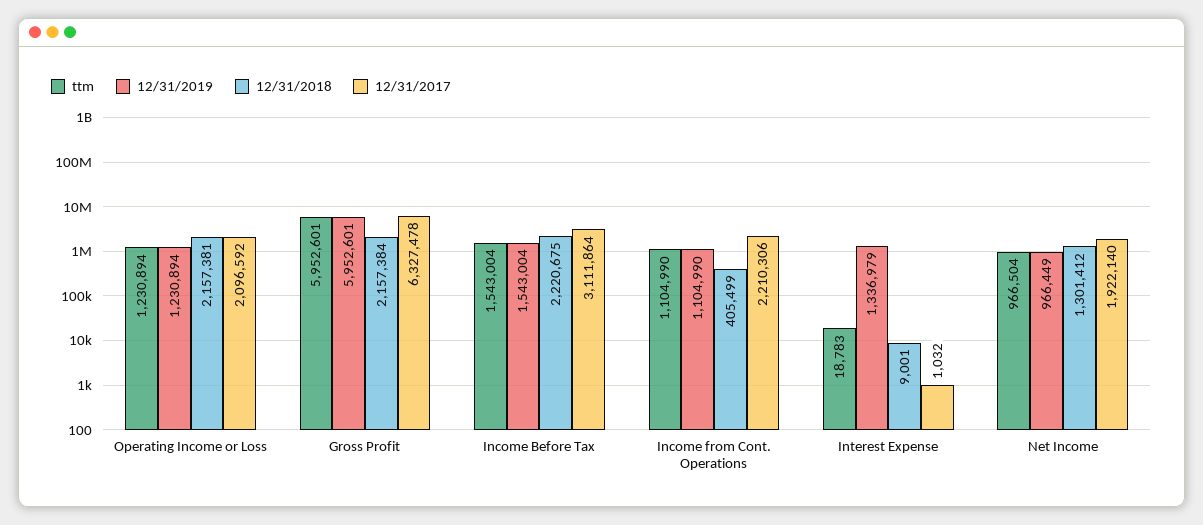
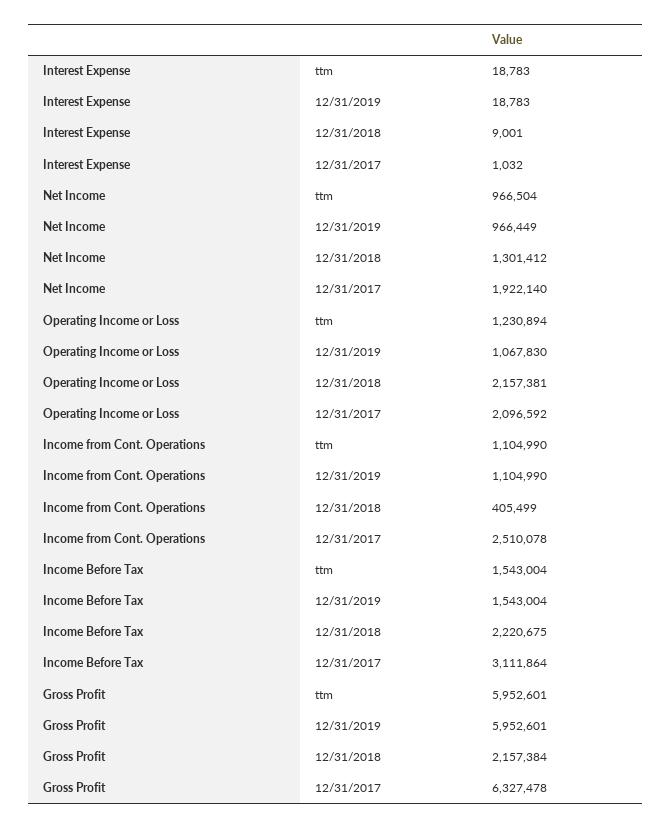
12/31/2019, Operating Income or Loss: 1230894 -> 1067830
12/31/2017, Income from Cont. Operations: 2210306 -> 2510078
12/31/2019, Interest Expense: 1336979 -> 18783

